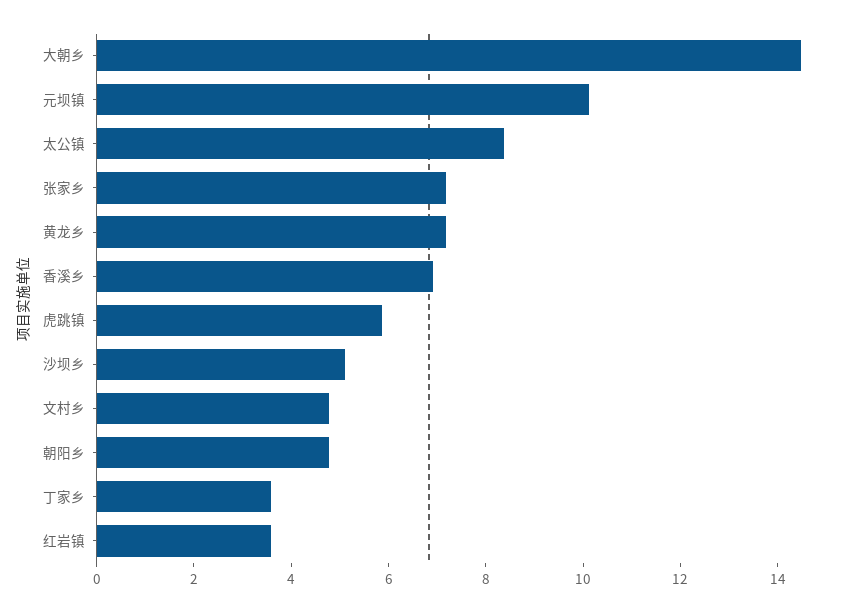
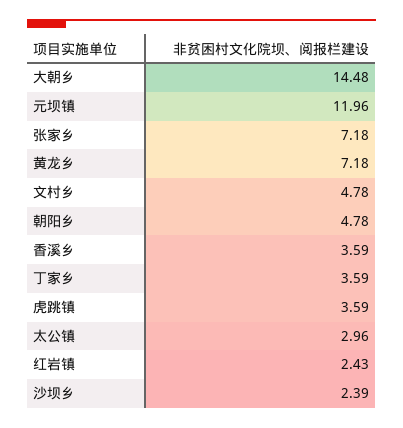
元坝镇: 10 -> 11.96
太公镇: 8.5 -> 2.96
香溪乡: 7 -> 3.59
虎跳镇: 6 -> 3.59
沙坝乡: 5 -> 2.39
红岩镇: 3.5 -> 2.43

